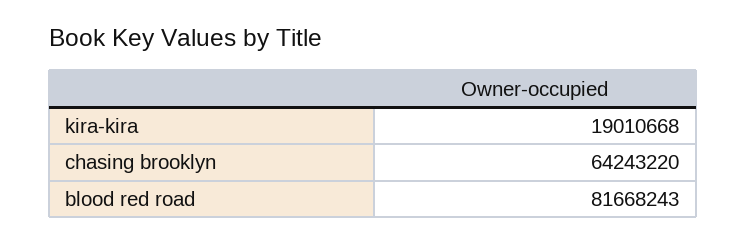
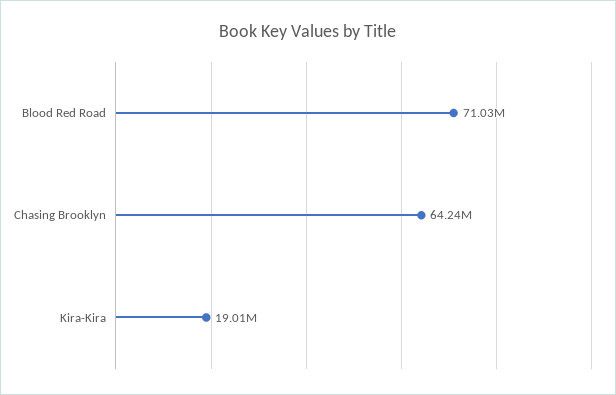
blood red road: 81668243 -> 71030000

